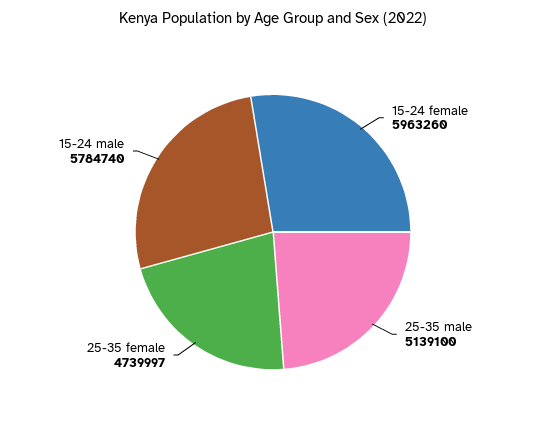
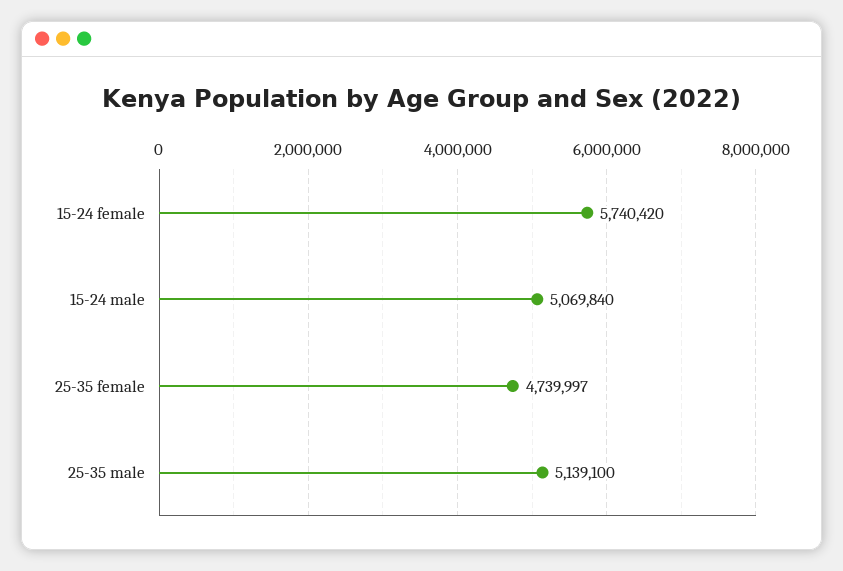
15-24 female: 5963260 -> 5740420
15-24 male: 5784740 -> 5069840

